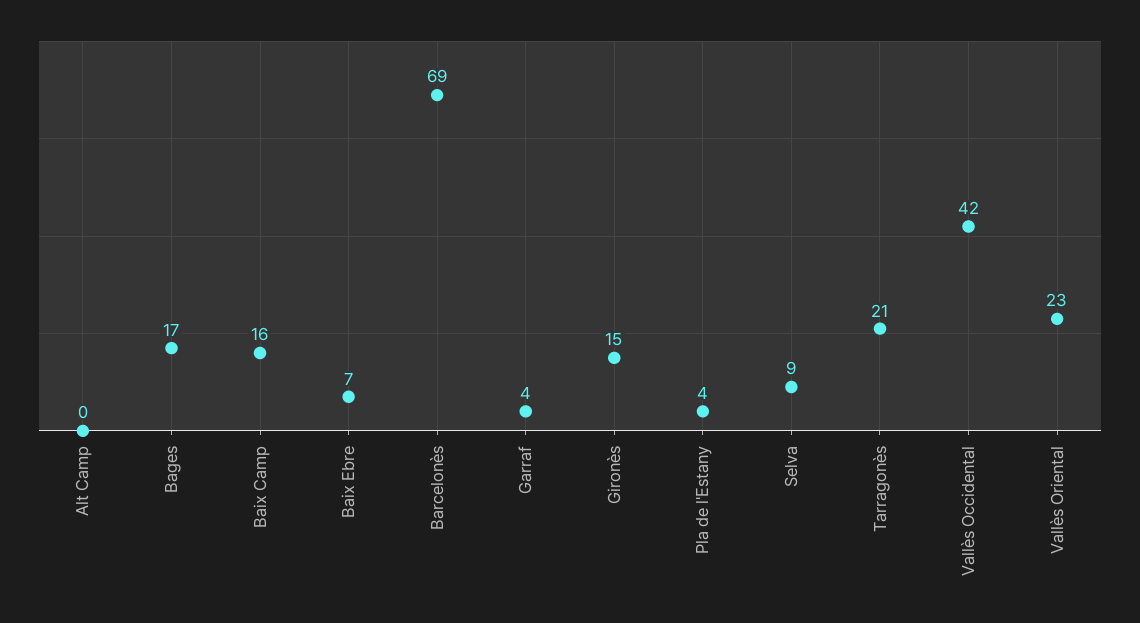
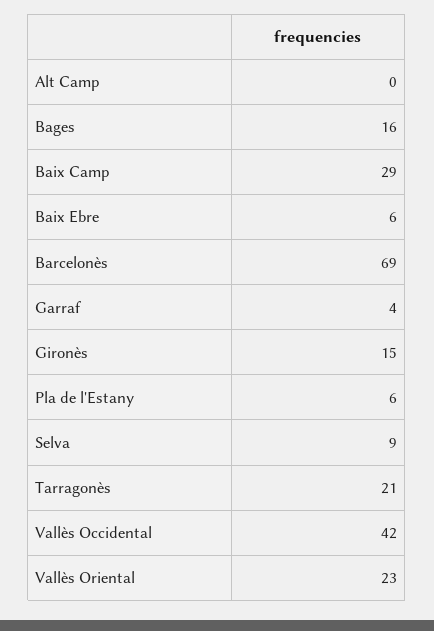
Bages: 17 -> 16
Baix Camp: 16 -> 29
Baix Ebre: 7 -> 6
Pla de l'Estany: 4 -> 6

